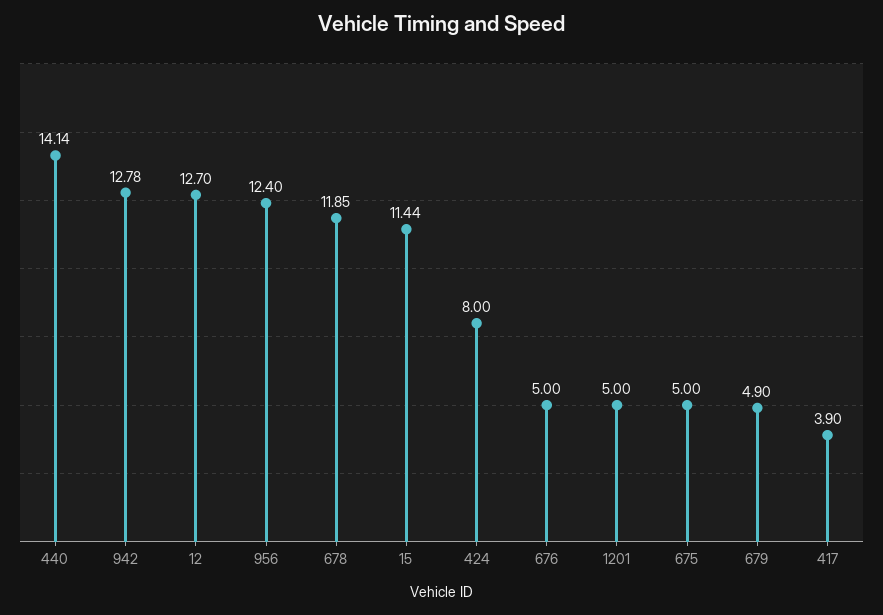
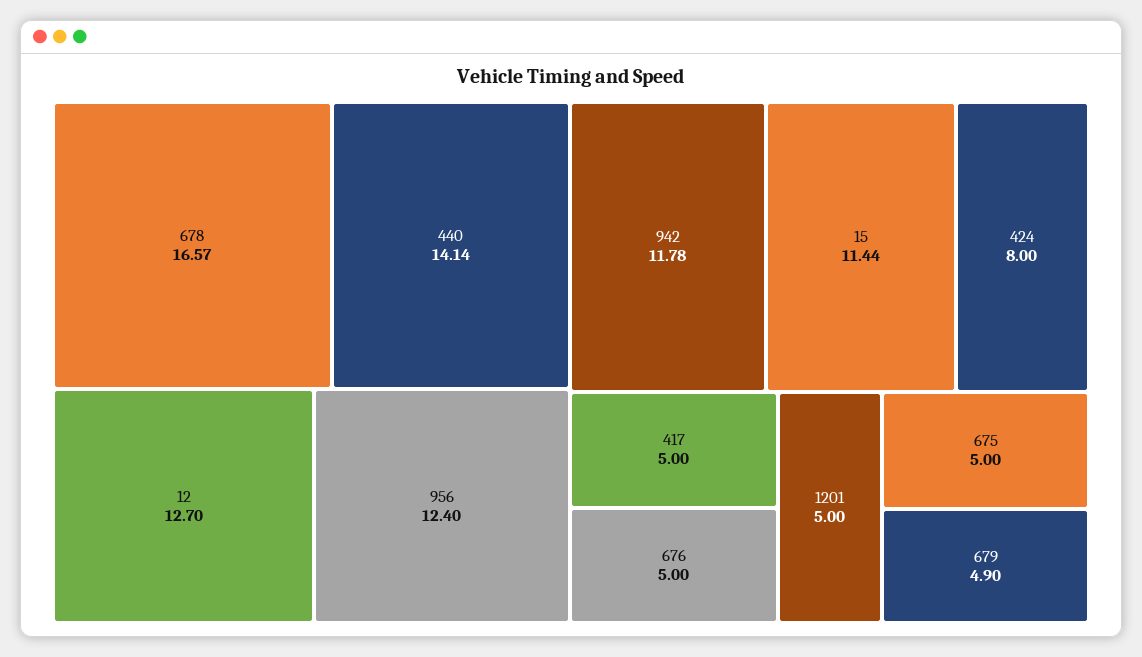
942: 12.78 -> 11.78
678: 11.85 -> 16.57
417: 3.9 -> 5

